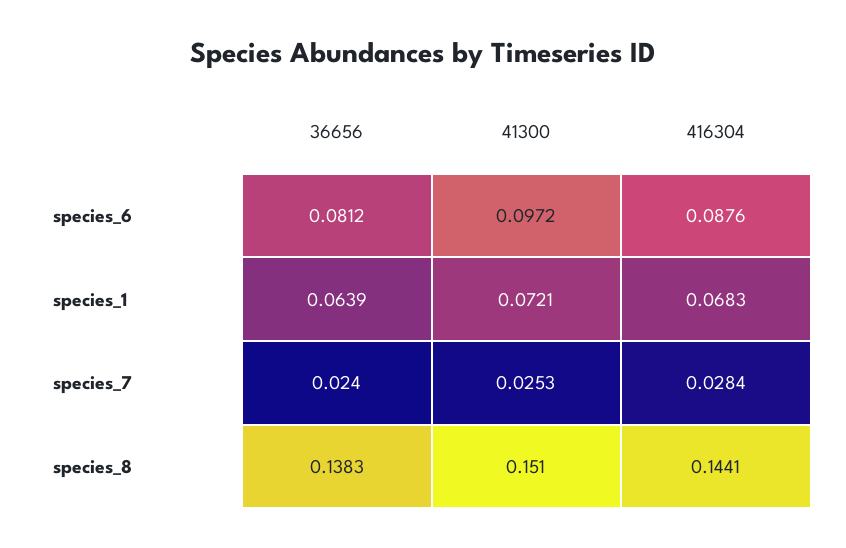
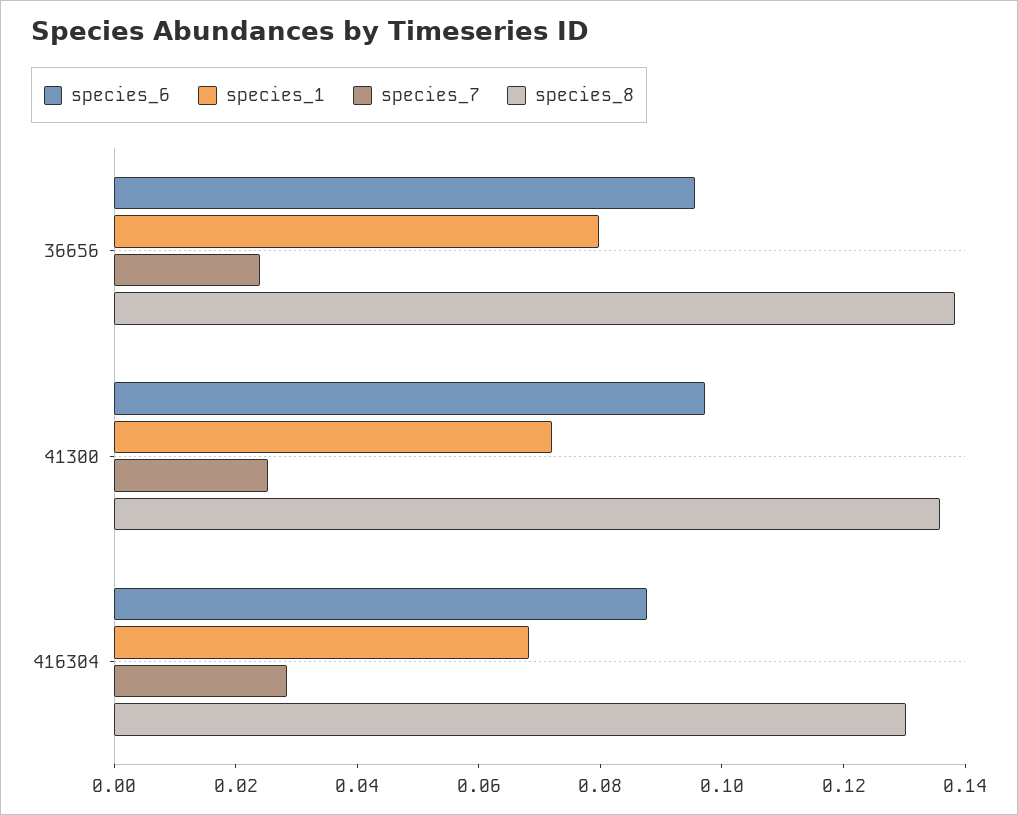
species_6, 36656: 0.0812 -> 0.095
species_1, 36656: 0.0639 -> 0.08
species_8, 41300: 0.151 -> 0.135
species_8, 416304: 0.1441 -> 0.13

